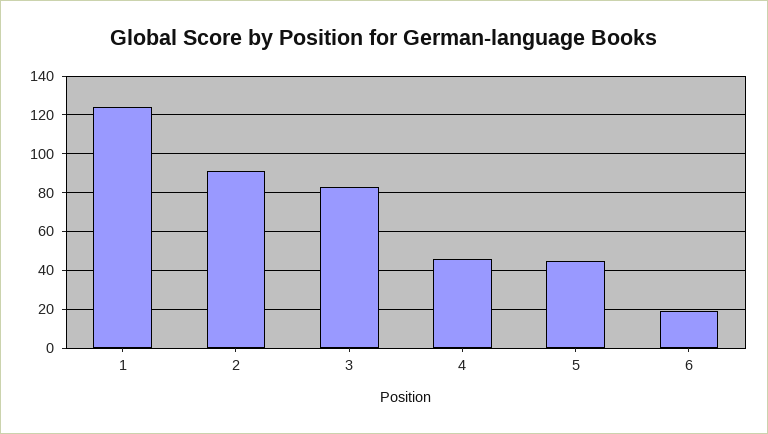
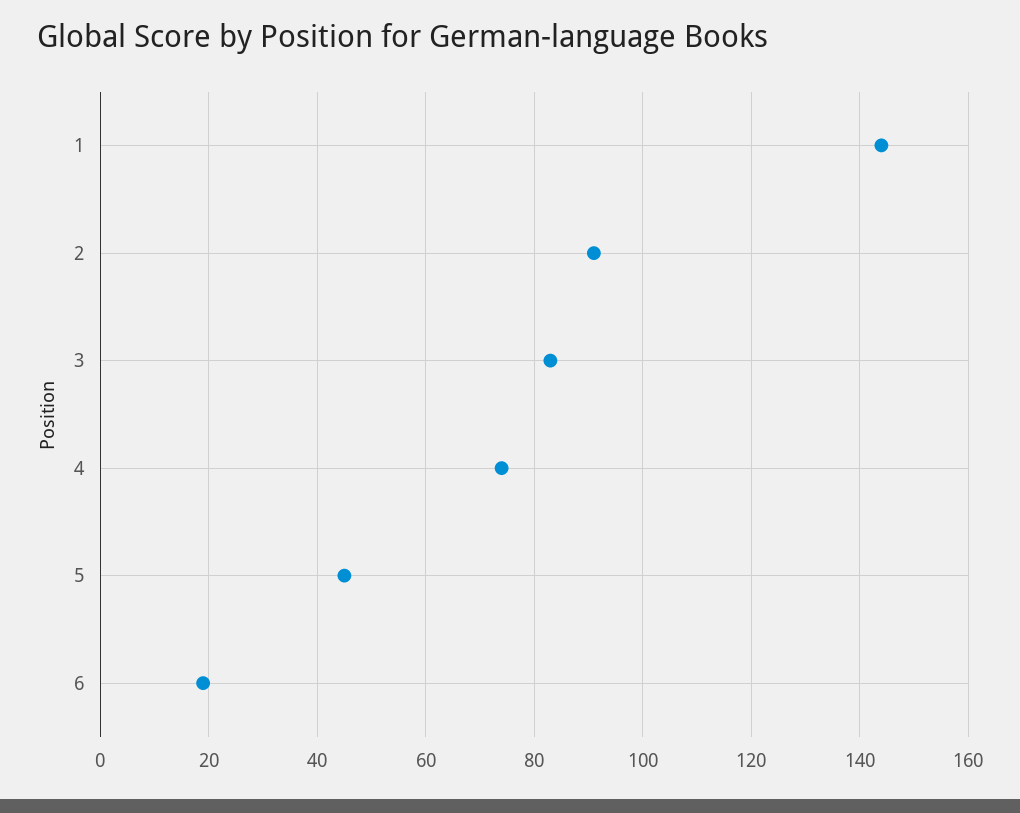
1: 125 -> 145
4: 45 -> 75

